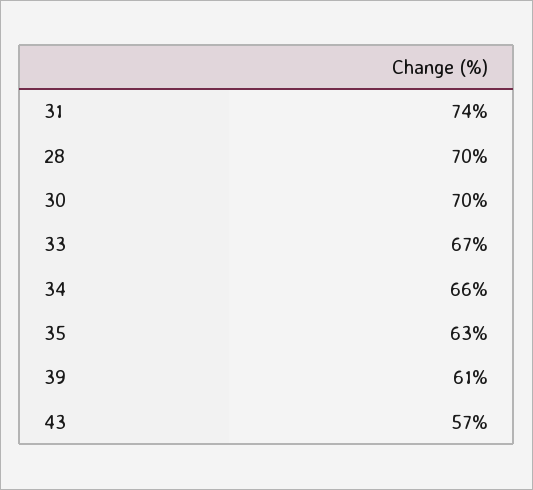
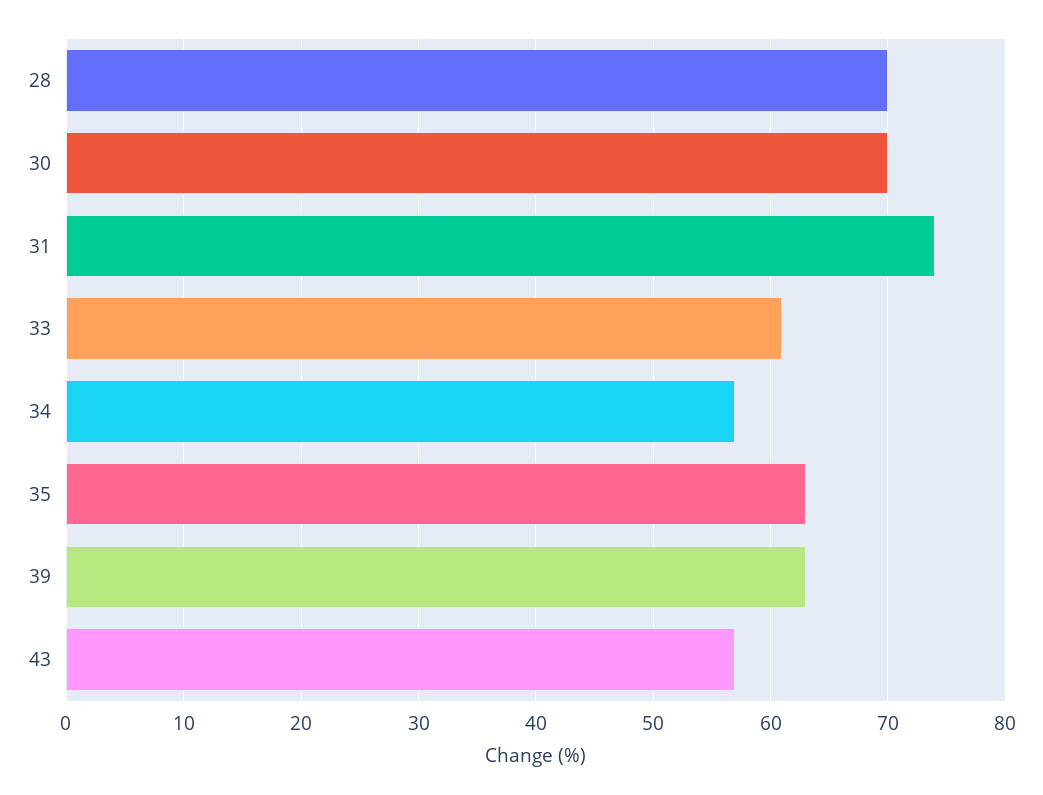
33: 67 -> 61
34: 66 -> 57
39: 61 -> 63

